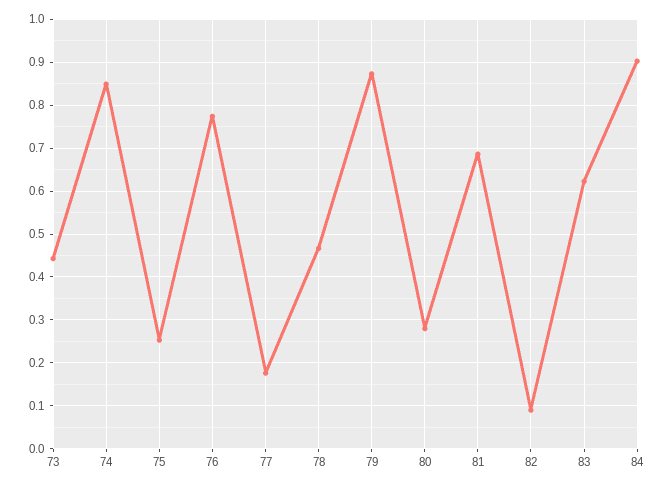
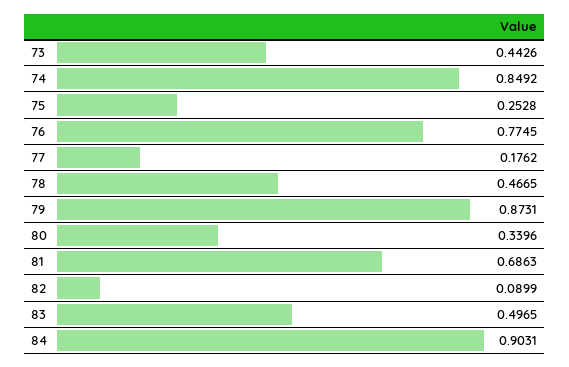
80: 0.28 -> 0.3396
83: 0.62 -> 0.4965

